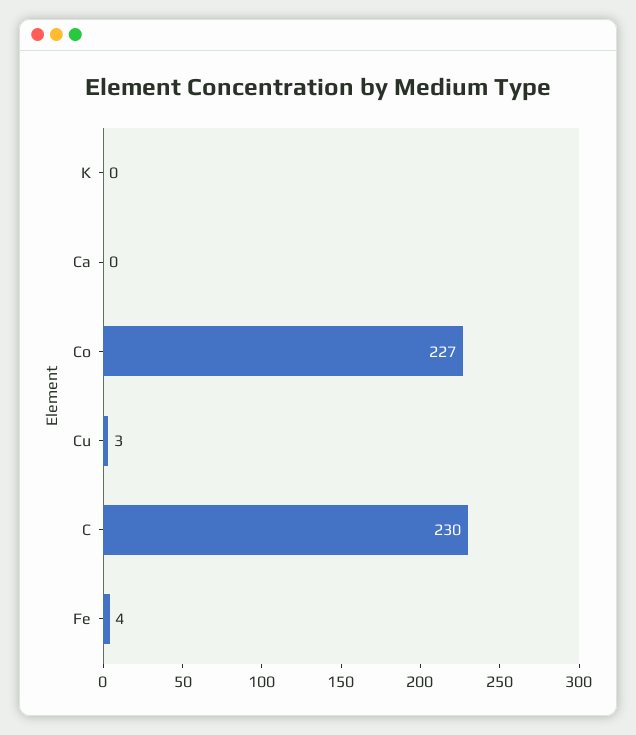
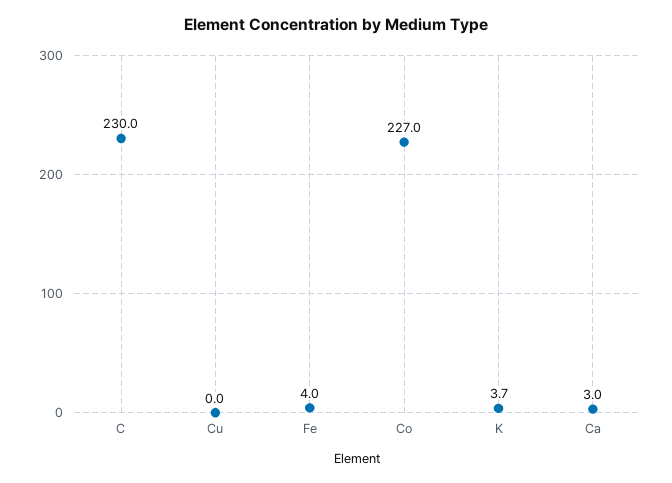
K: 0 -> 3.7
Ca: 0 -> 3
Cu: 3 -> 0

